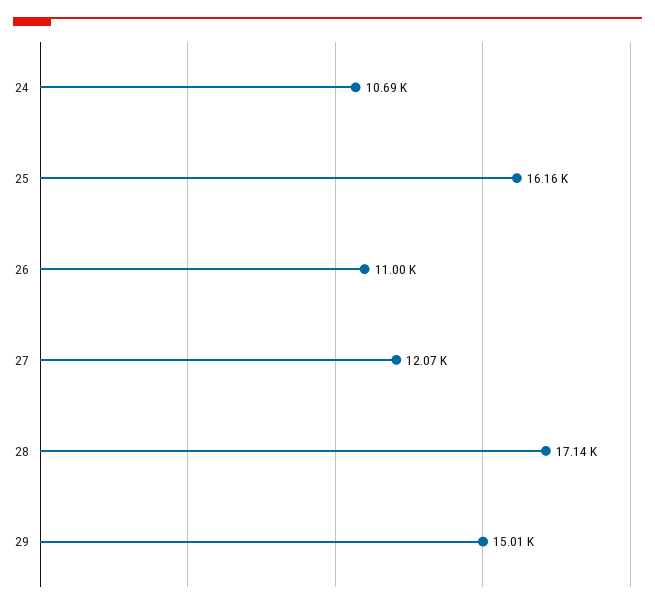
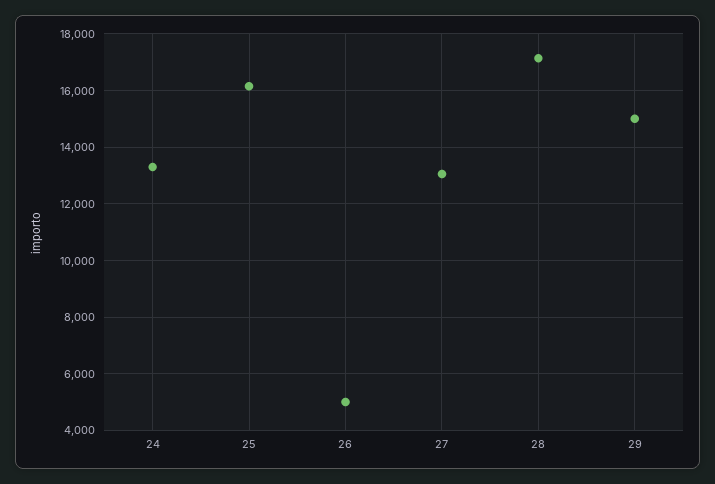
24: 10690 -> 13250
26: 11000 -> 5000
27: 12070 -> 13000

